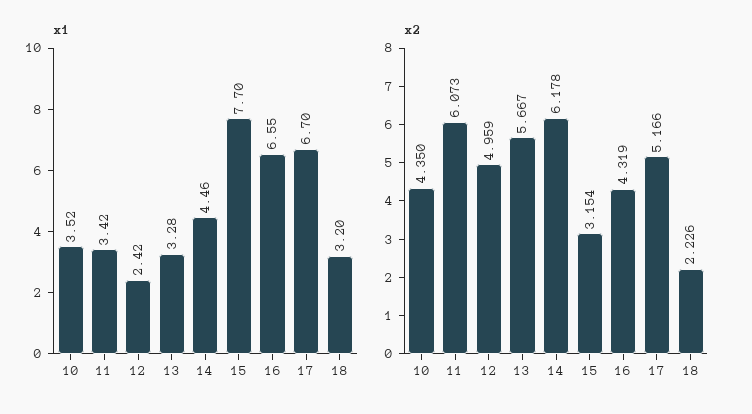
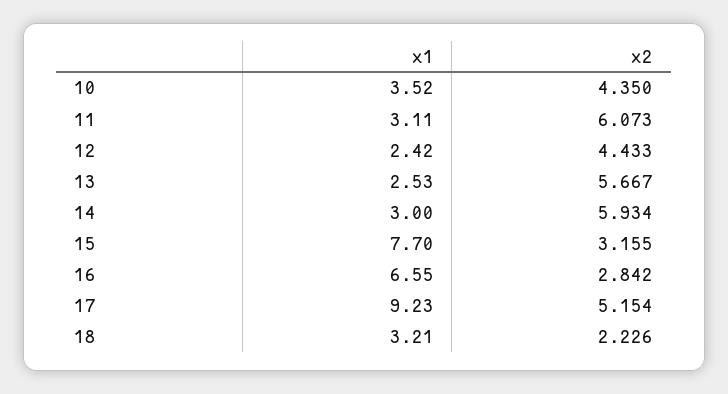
x1, 11: 3.42 -> 3.11
x1, 13: 3.28 -> 2.53
x1, 14: 4.46 -> 3
x1, 17: 6.7 -> 9.23
x1, 18: 3.2 -> 3.21
x2, 12: 4.959 -> 4.433
x2, 14: 6.178 -> 5.934
x2, 15: 3.154 -> 3.155
x2, 16: 4.319 -> 2.842
x2, 17: 5.166 -> 5.154

